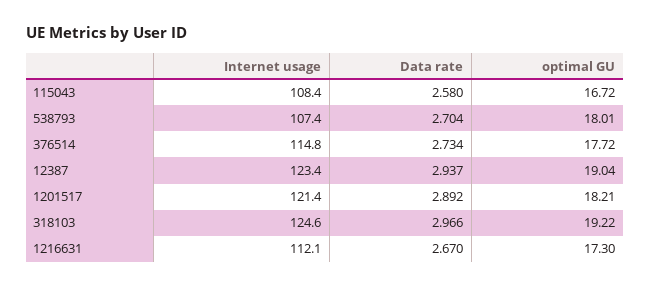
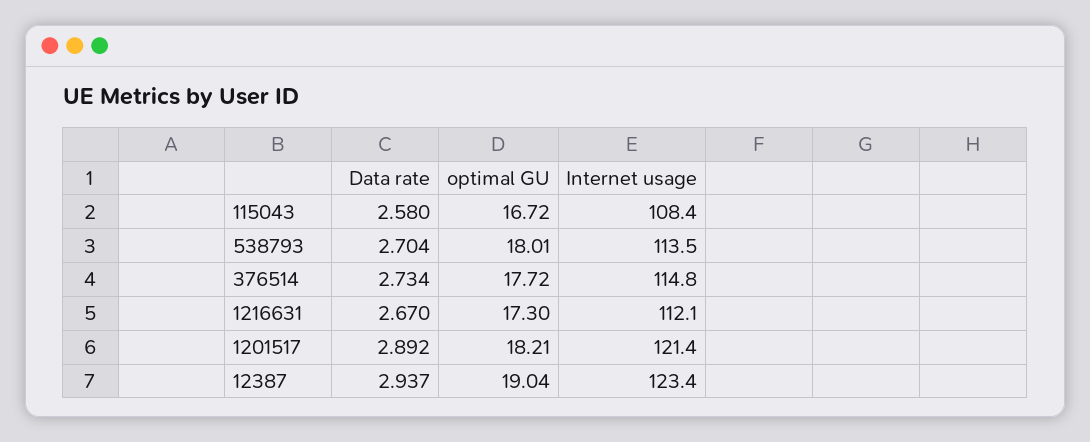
Internet usage, 538793: 107.4 -> 113.5
Internet usage, 318103: 124.6 -> none
Data rate, 318103: 2.966 -> none
optimal GU, 318103: 19.22 -> none

